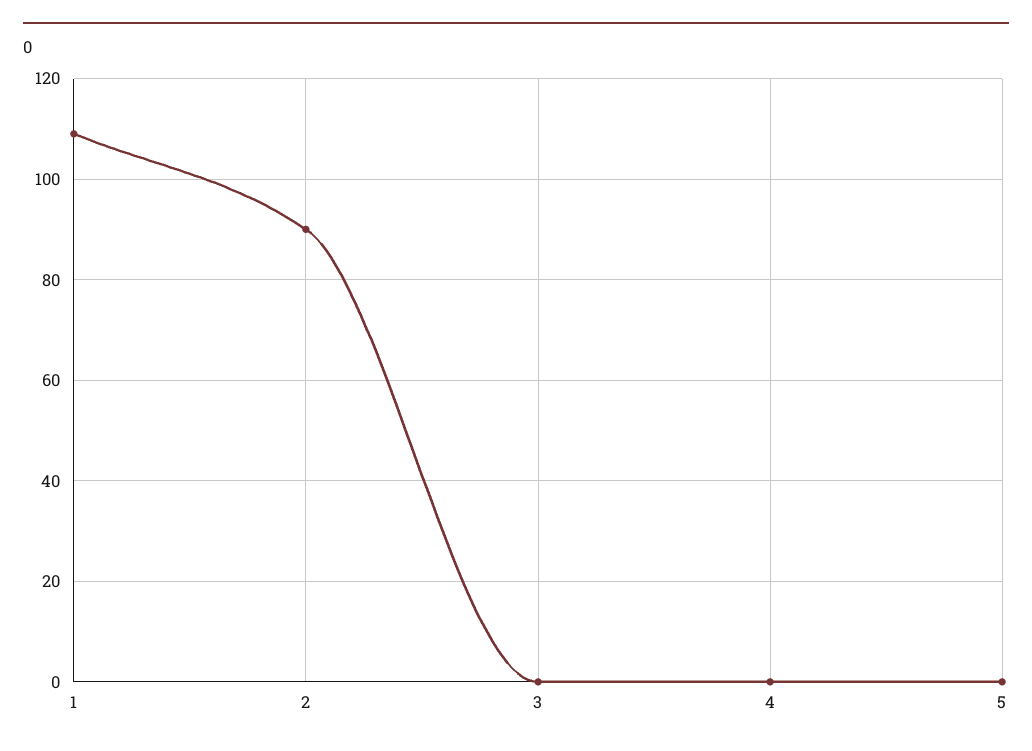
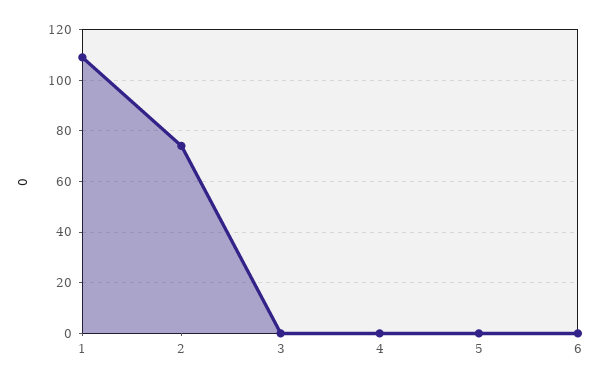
2: 90 -> 75
6: none -> 0

